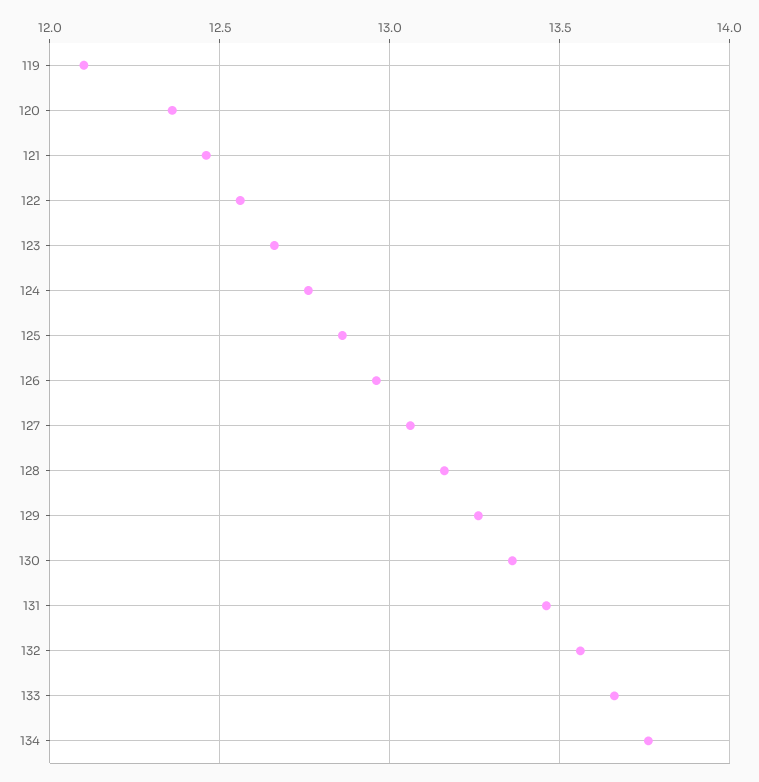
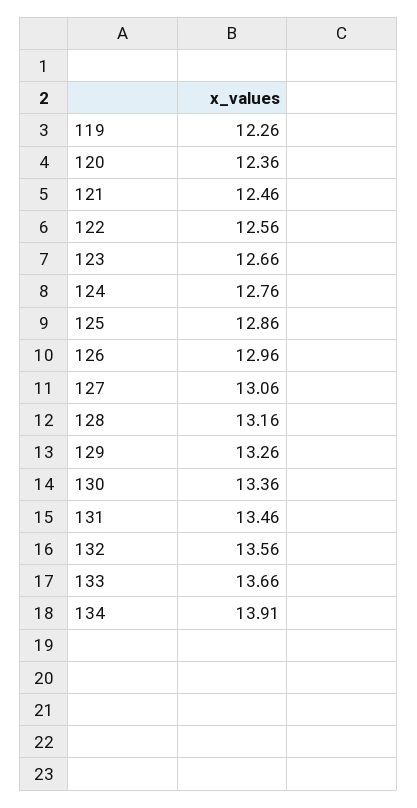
119: 12.1 -> 12.26
134: 13.75 -> 13.91

